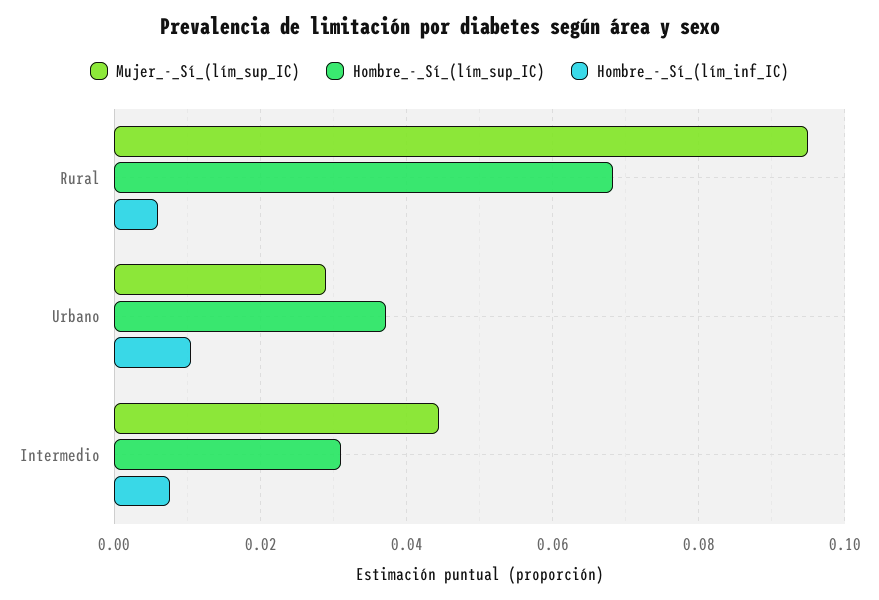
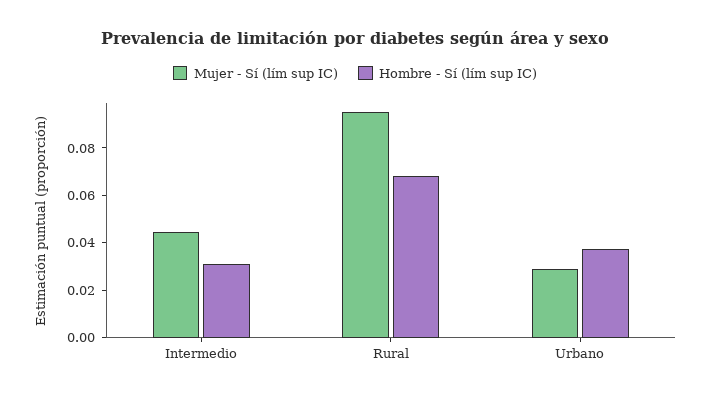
Hombre_-_Sí_(lím_inf_IC), Rural: 0.006 -> none
Hombre_-_Sí_(lím_inf_IC), Urbano: 0.01 -> none
Hombre_-_Sí_(lím_inf_IC), Intermedio: 0.008 -> none

